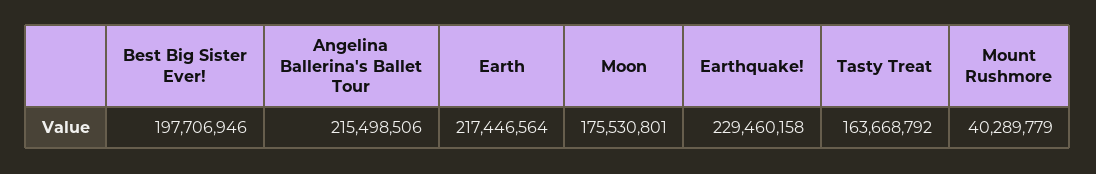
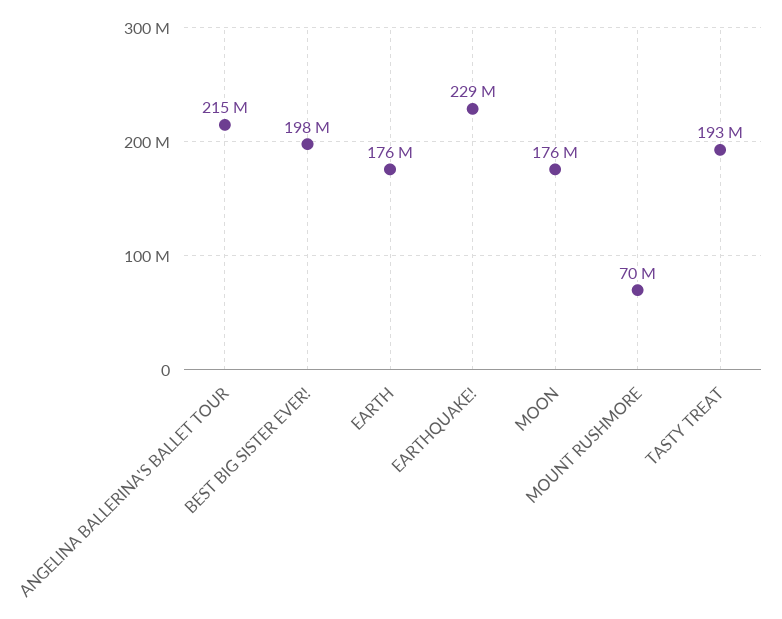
Earth: 217446564 -> 176000000
Tasty Treat: 163668792 -> 193000000
Mount Rushmore: 40289779 -> 70000000

